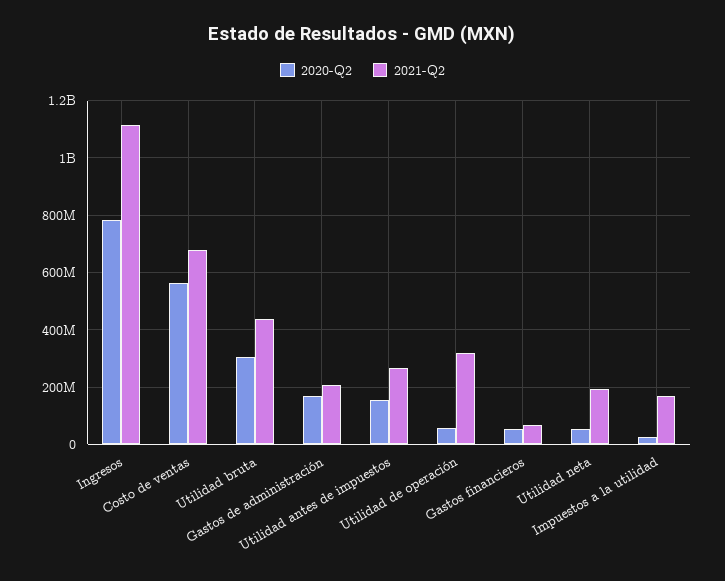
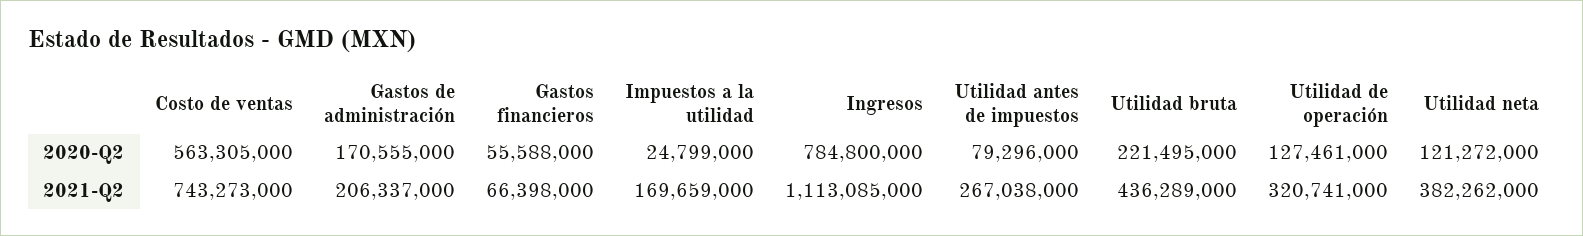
2021-Q2, Costo de ventas: 675000000 -> 743273000
2020-Q2, Utilidad bruta: 300000000 -> 221495000
2020-Q2, Utilidad antes de impuestos: 150000000 -> 79296000
2020-Q2, Utilidad de operación: 50000000 -> 127461000
2020-Q2, Utilidad neta: 50000000 -> 121272000
2021-Q2, Utilidad neta: 200000000 -> 382262000

